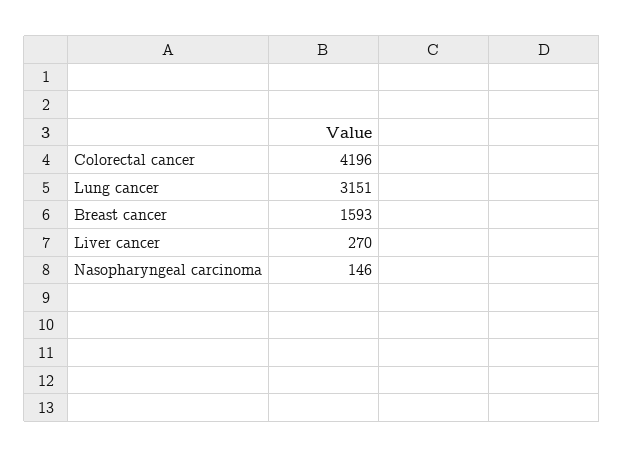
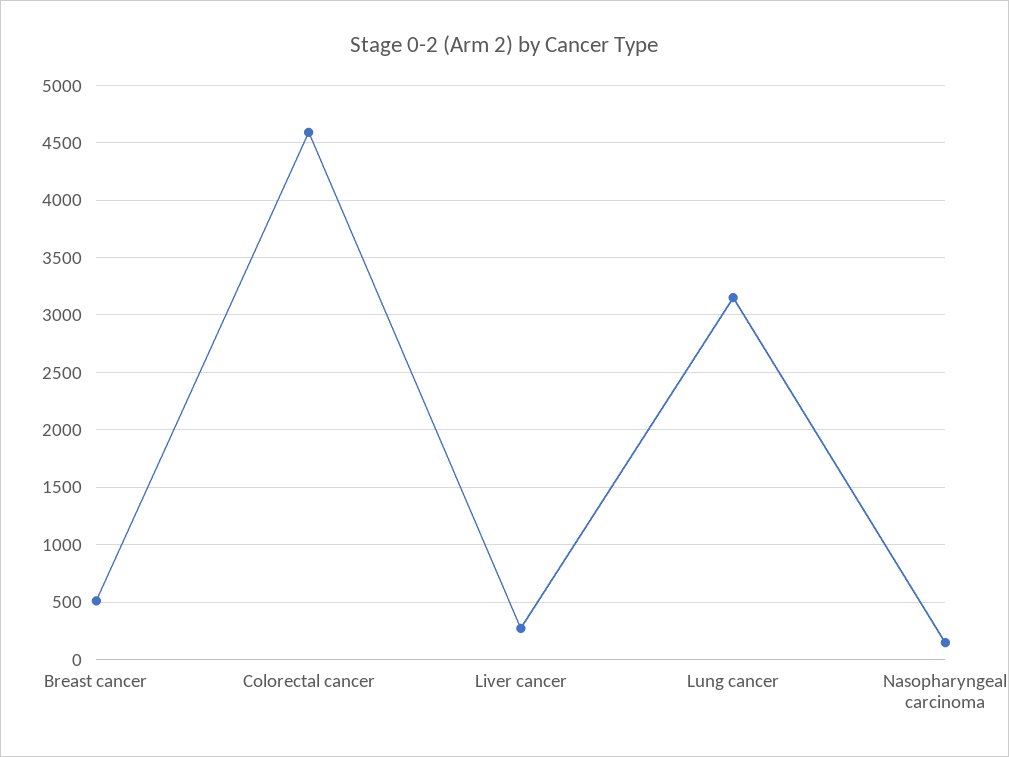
Colorectal cancer: 4196 -> 4600
Breast cancer: 1593 -> 500

